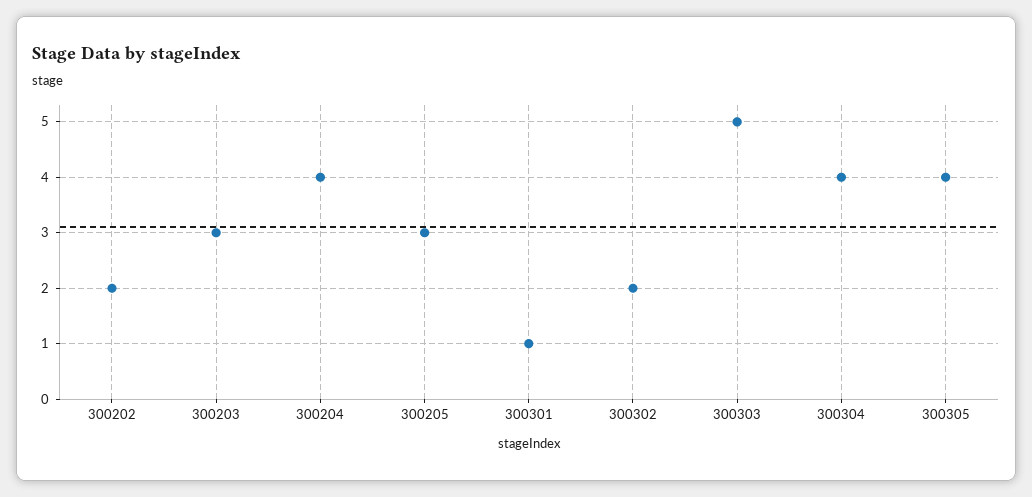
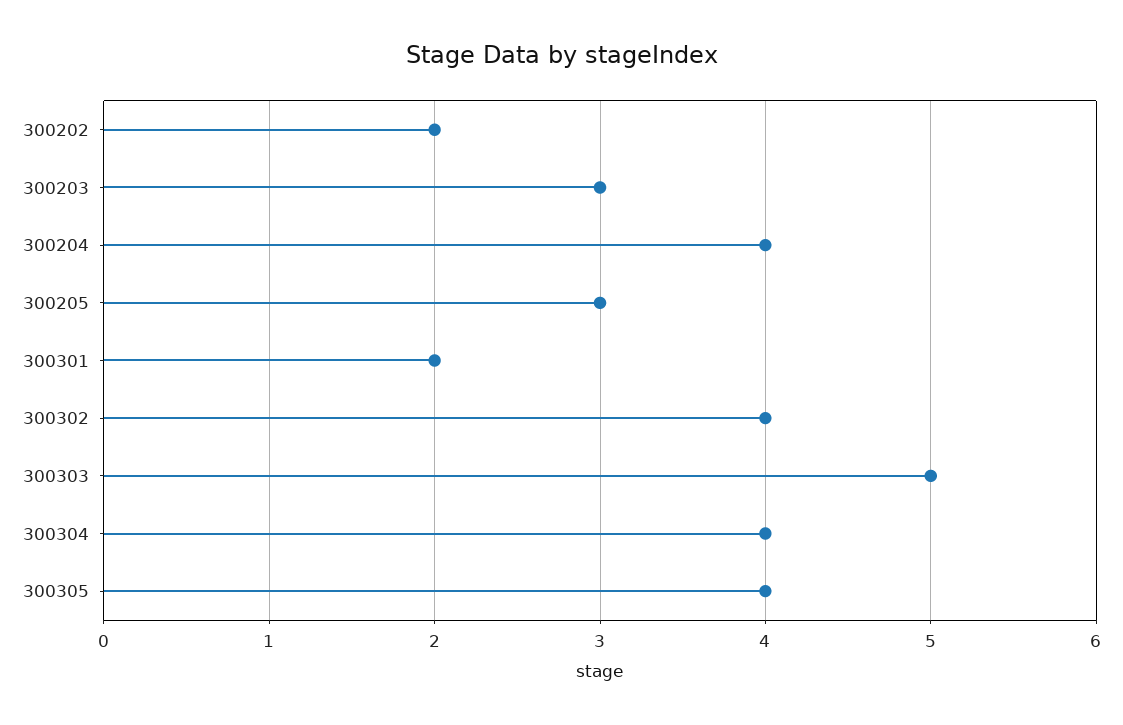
300301: 1 -> 2
300302: 2 -> 4

